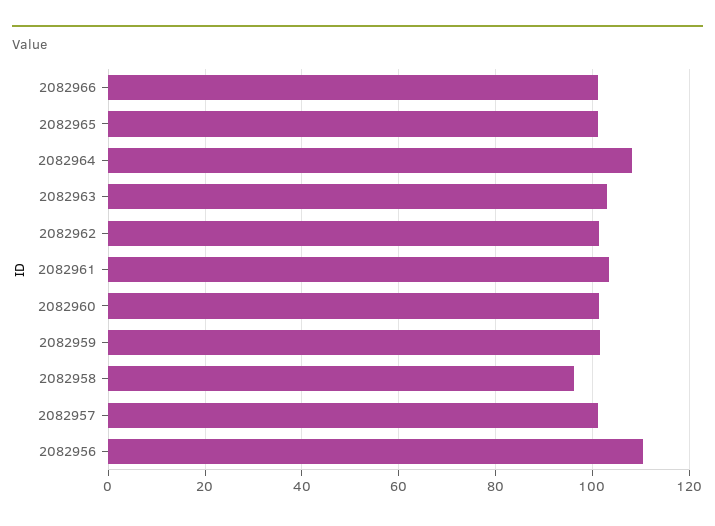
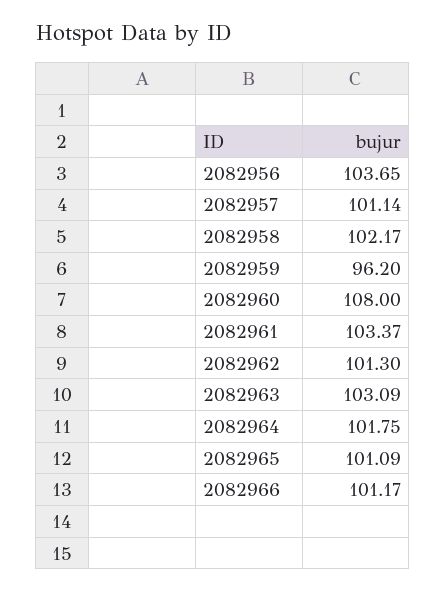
2082964: 108 -> 101.75
2082960: 102 -> 108
2082959: 102 -> 96.2
2082958: 96 -> 102.17
2082956: 110 -> 103.65

